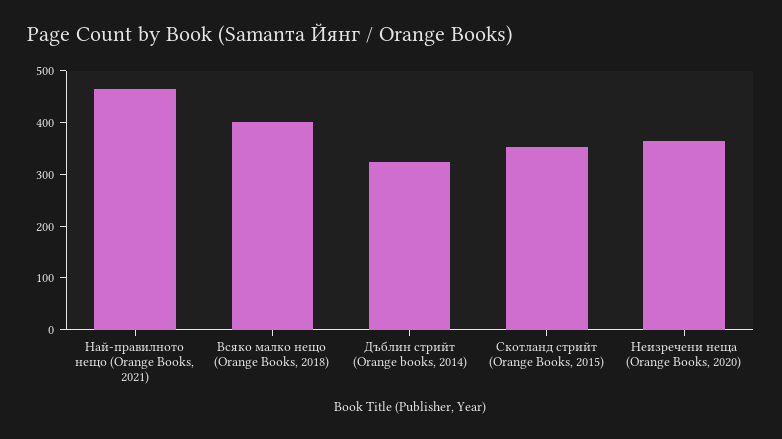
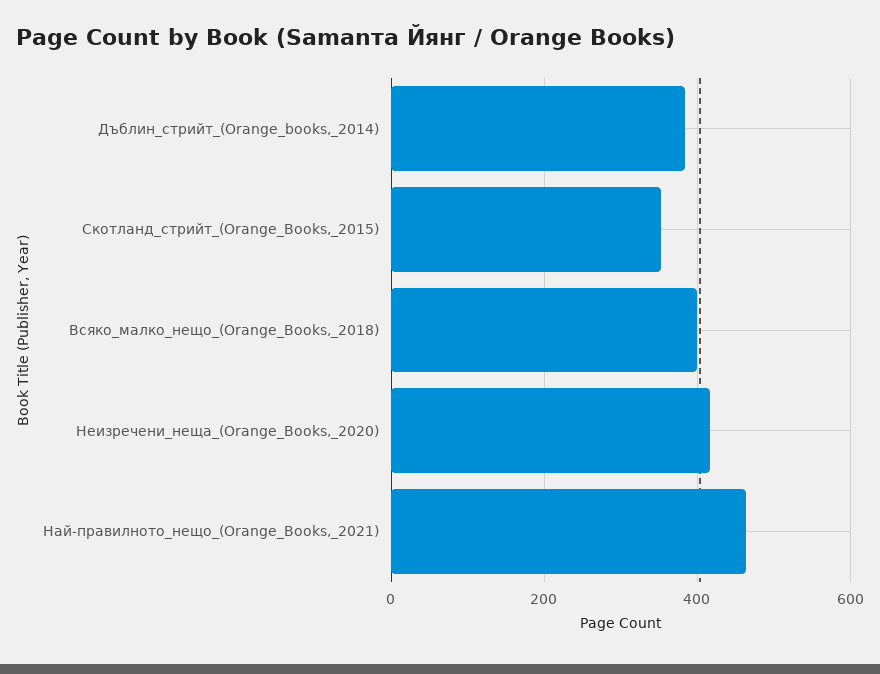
Дъблин стрийт (Orange books, 2014): 320 -> 380
Неизречени неща (Orange Books, 2020): 360 -> 420

